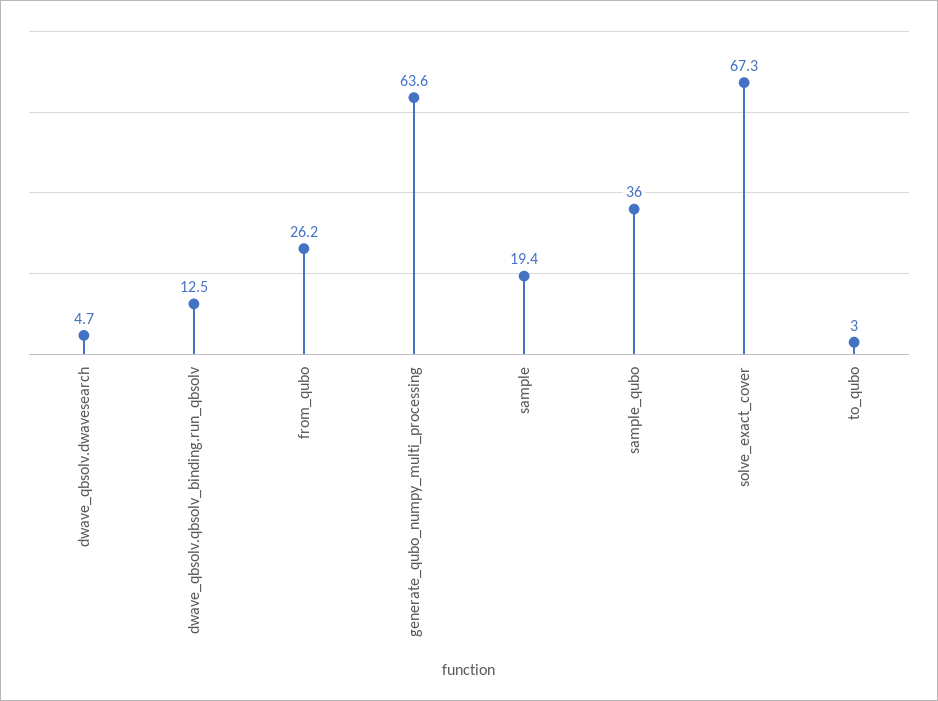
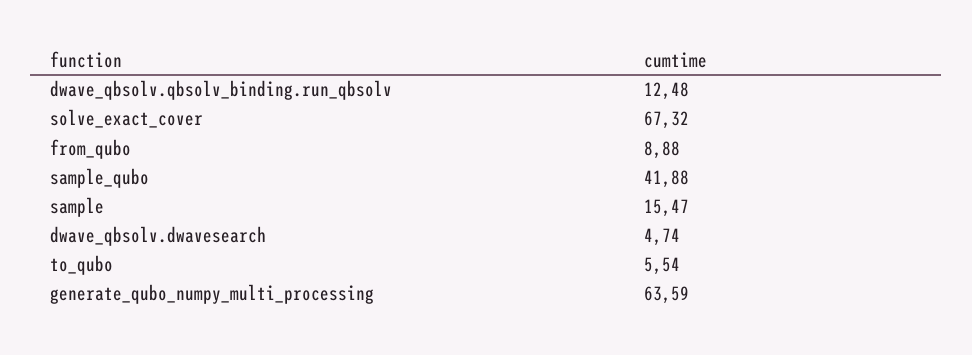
from_qubo: 26.2 -> 8.88
sample: 19.4 -> 15.47
sample_qubo: 36 -> 41.88
to_qubo: 3 -> 5.54

